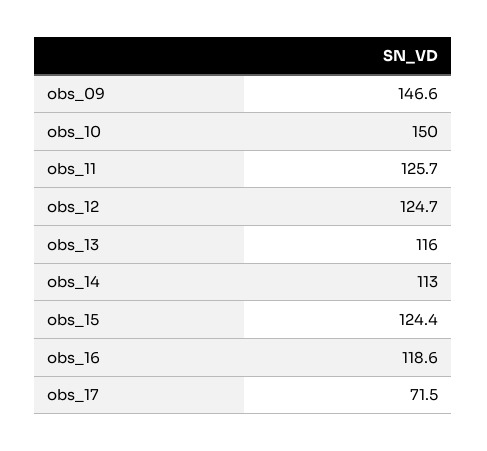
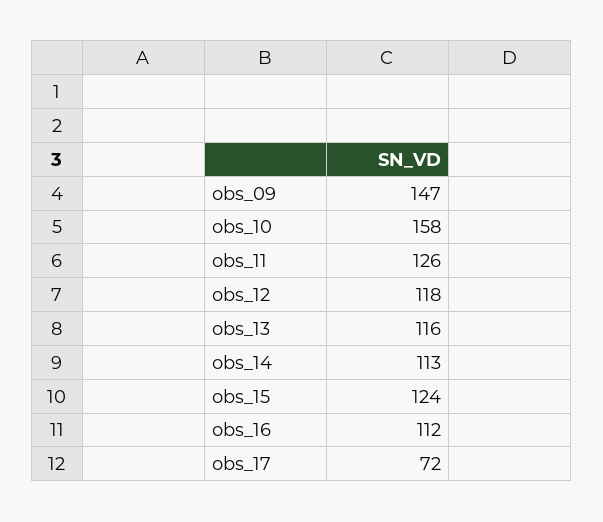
obs_10: 150 -> 158
obs_12: 124.7 -> 118
obs_16: 118.6 -> 112

